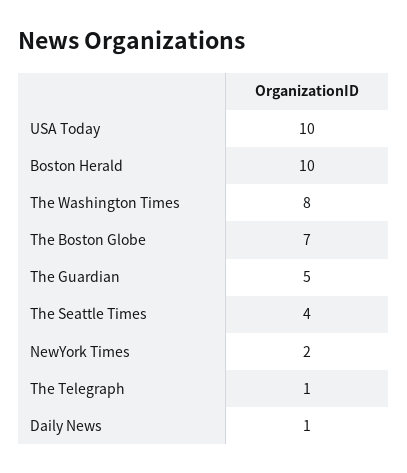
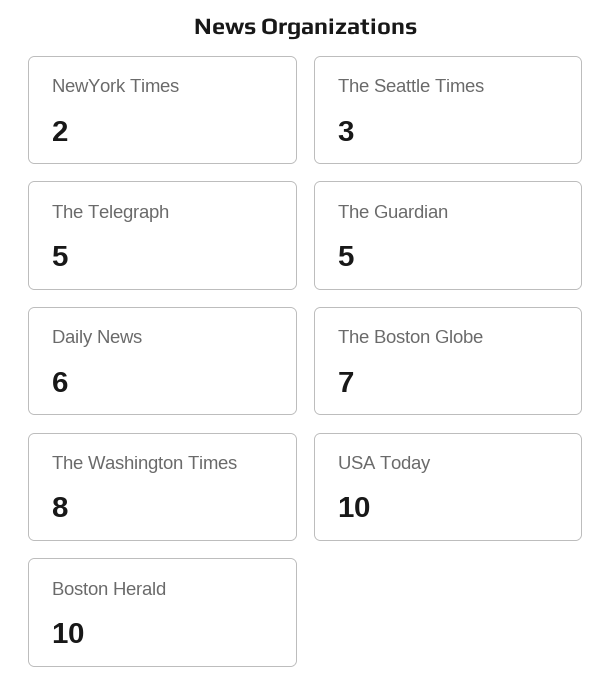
The Seattle Times: 4 -> 3
The Telegraph: 1 -> 5
Daily News: 1 -> 6

